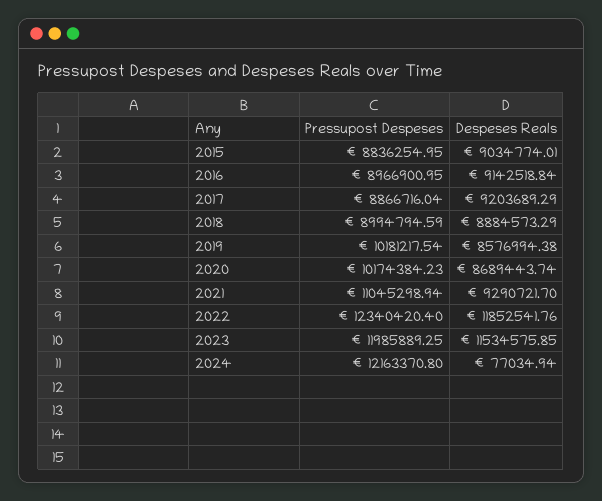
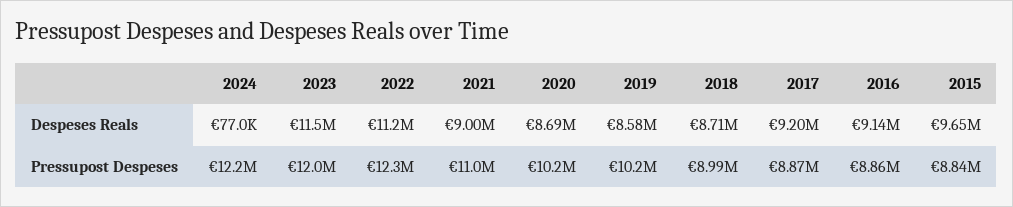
Despeses Reals, 2015: 9034774.01 -> 9650000
Pressupost Despeses, 2016: 8966900.95 -> 8860000
Despeses Reals, 2018: 8884573.29 -> 8710000
Despeses Reals, 2021: 9290721.7 -> 9000000
Despeses Reals, 2022: 11852541.76 -> 11200000

